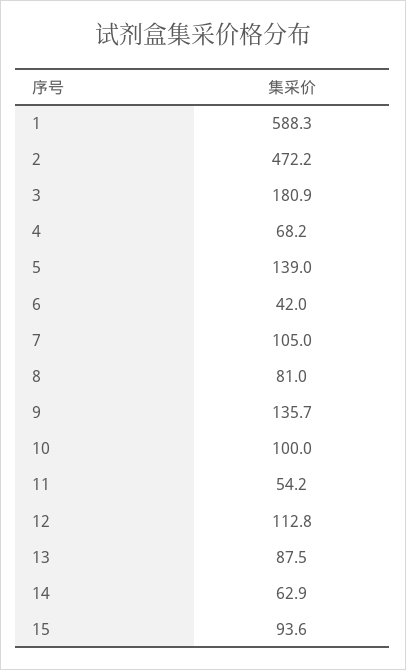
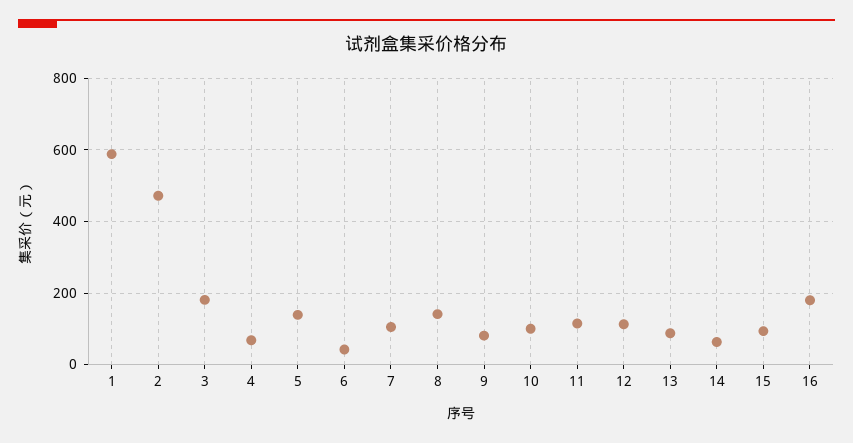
8: 81 -> 140
9: 135.7 -> 80
11: 54.2 -> 120
16: none -> 180

